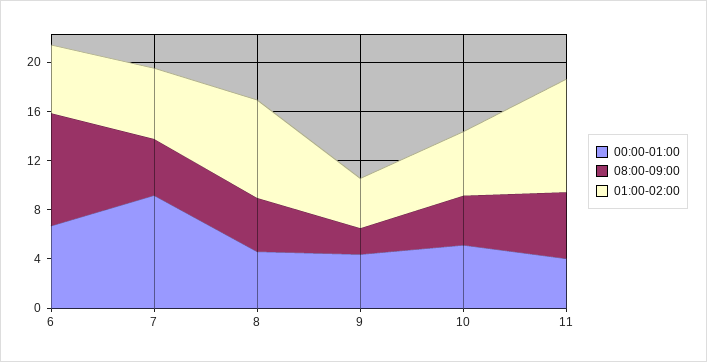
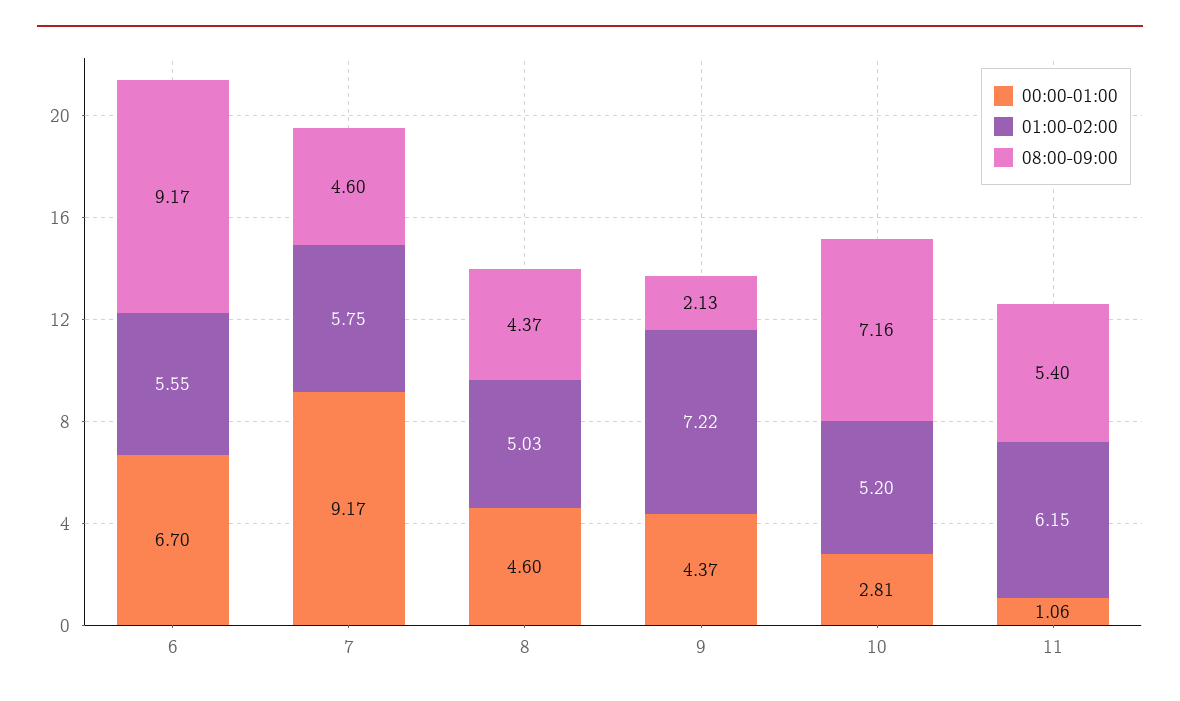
01:00-02:00, 8: 8 -> 5.03
01:00-02:00, 9: 4 -> 7.22
00:00-01:00, 10: 5 -> 2.81
08:00-09:00, 10: 4 -> 7.16
00:00-01:00, 11: 4 -> 1.06
01:00-02:00, 11: 9 -> 6.15

